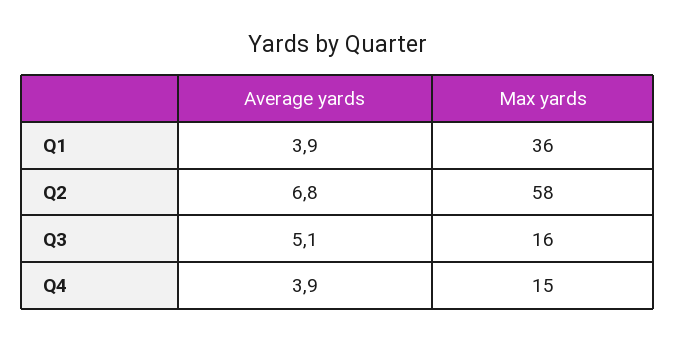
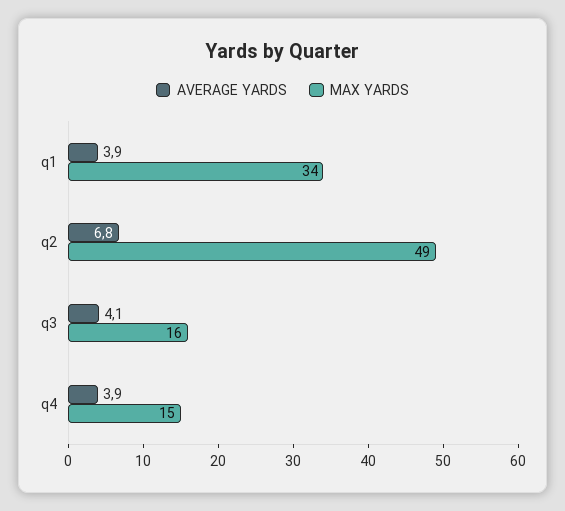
Max yards, Q1: 36 -> 34
Max yards, Q2: 58 -> 49
Average yards, Q3: 5.1 -> 4.1

